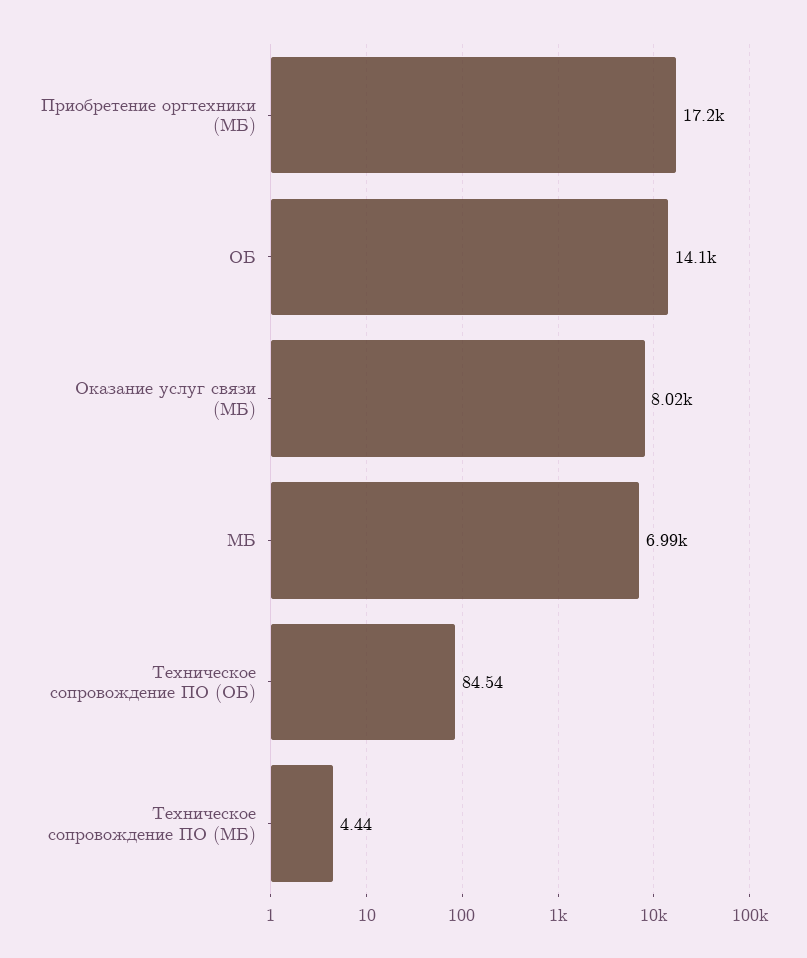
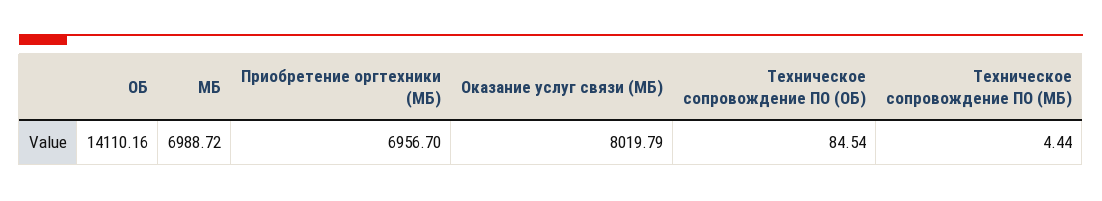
Приобретение оргтехники (МБ): 17200 -> 6956.7

